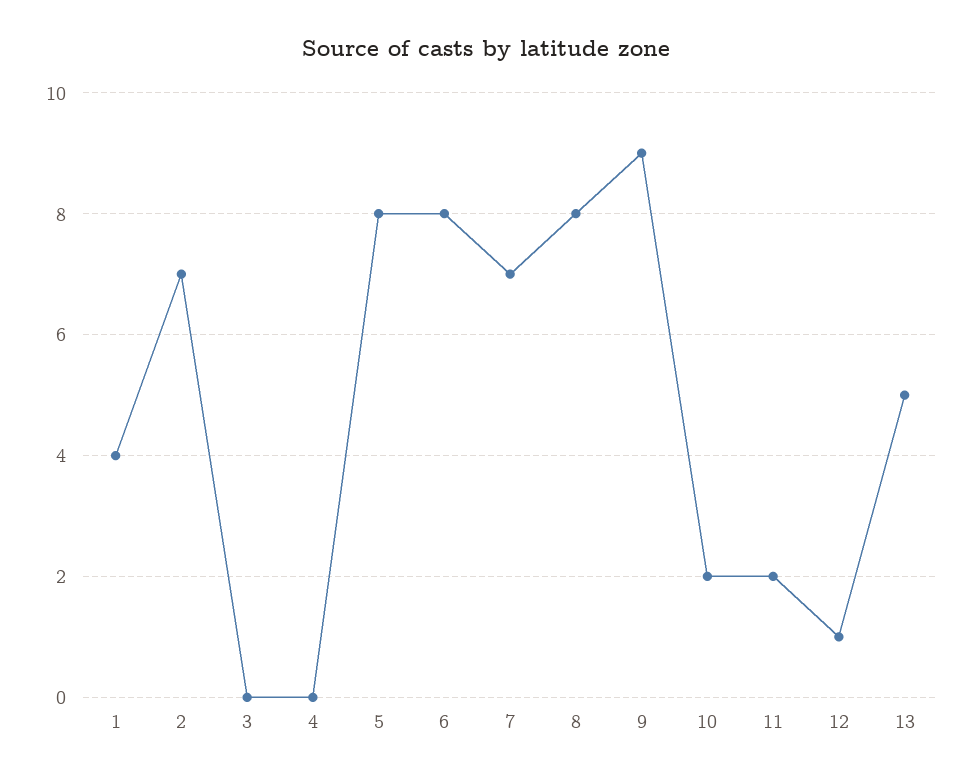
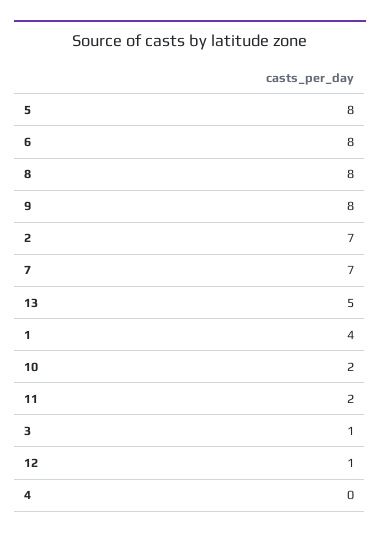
3: 0 -> 1
9: 9 -> 8

